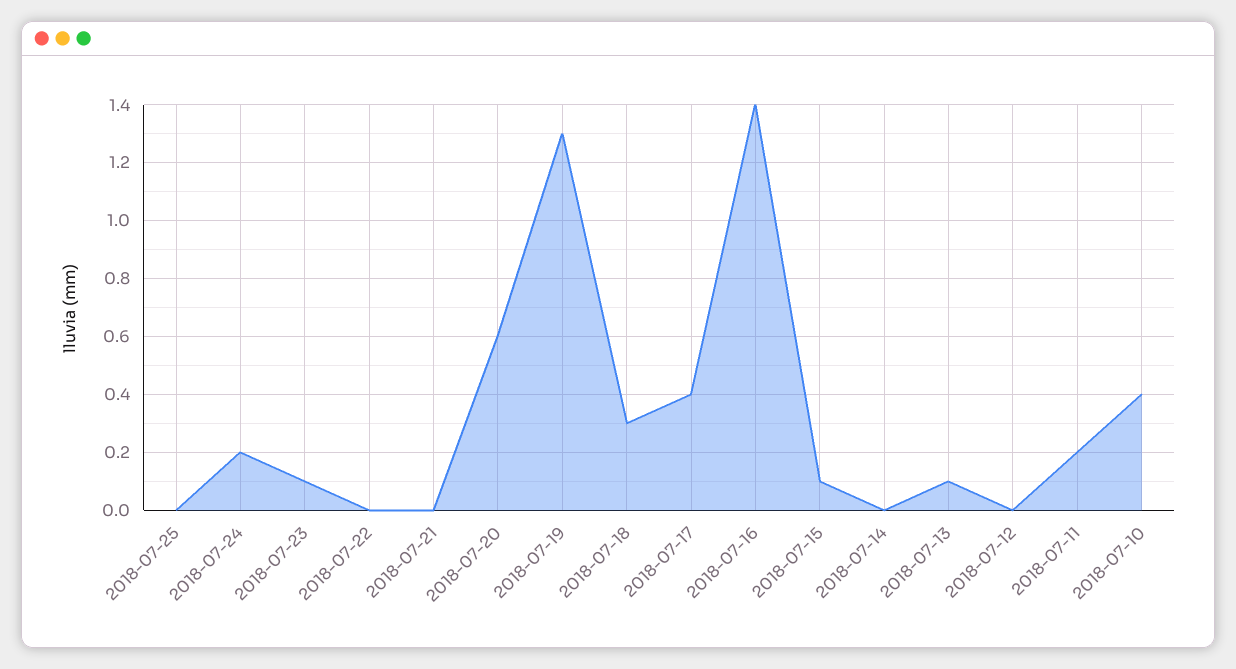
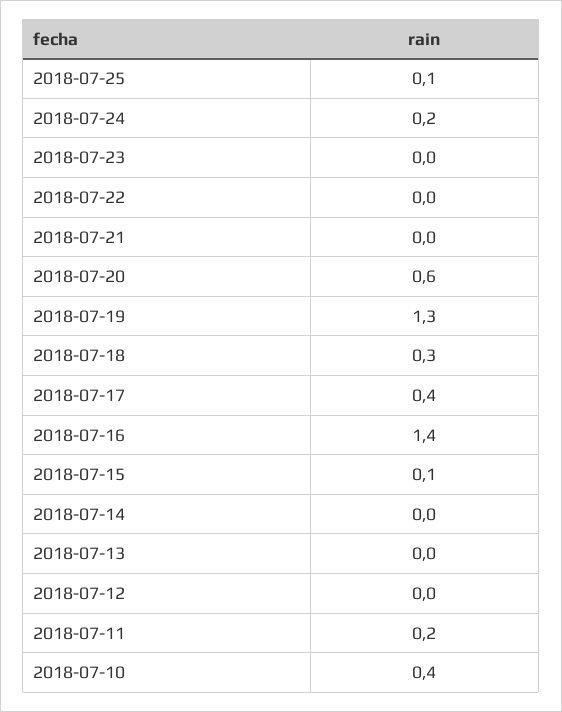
2018-07-25: 0 -> 0.1
2018-07-23: 0.1 -> 0
2018-07-13: 0.1 -> 0

